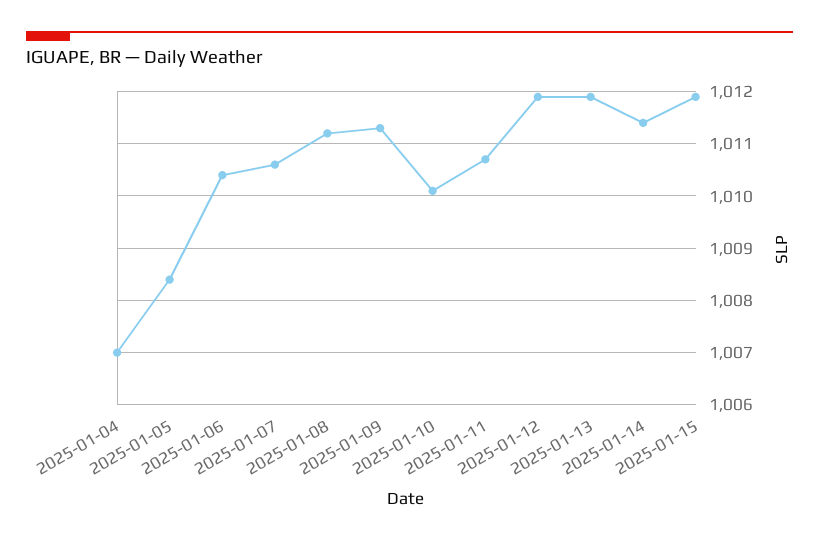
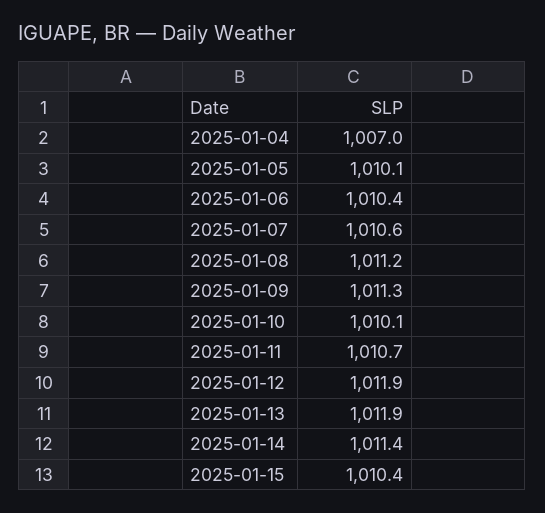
2025-01-05: 1008.5 -> 1010.1
2025-01-15: 1012 -> 1010.4

